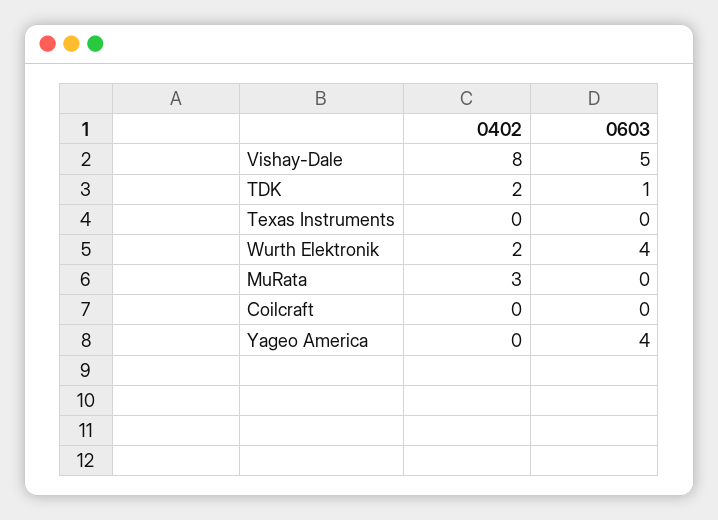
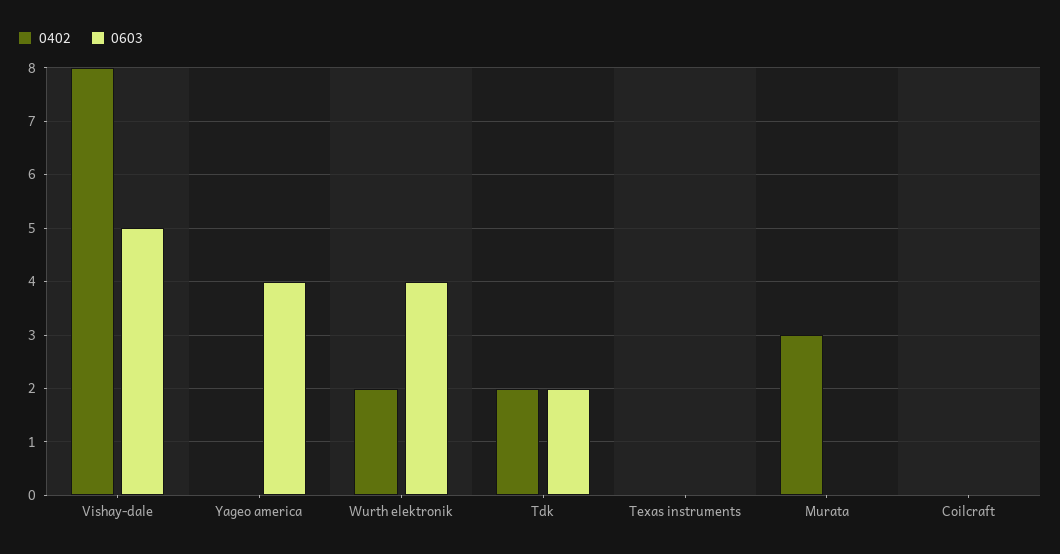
0603, TDK: 1 -> 2

